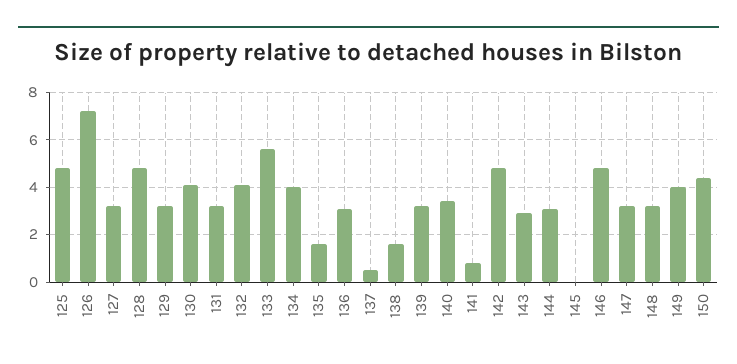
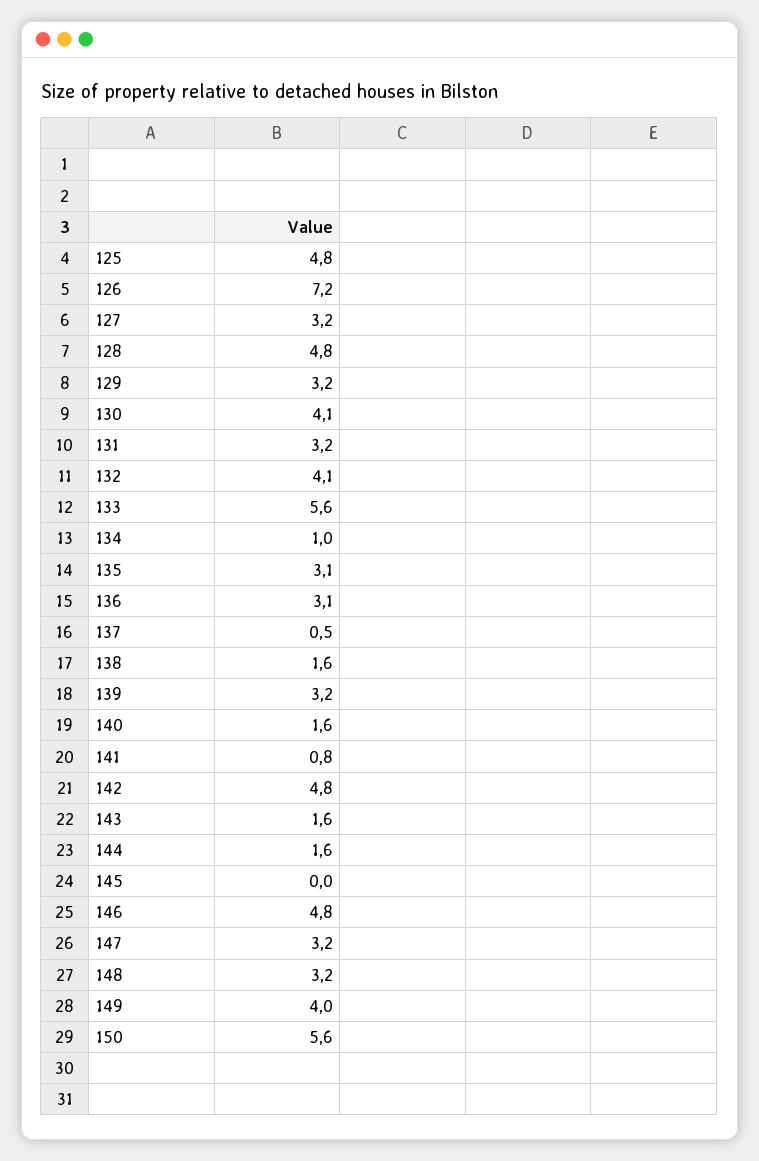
134: 4 -> 1
135: 1.5 -> 3.1
140: 3.5 -> 1.6
143: 3 -> 1.6
144: 3 -> 1.6
150: 4.5 -> 5.6

